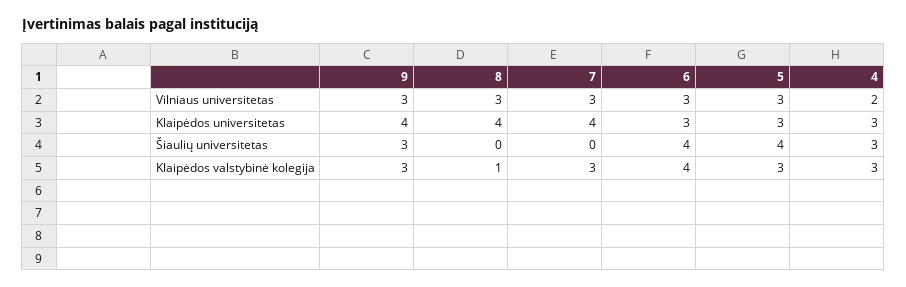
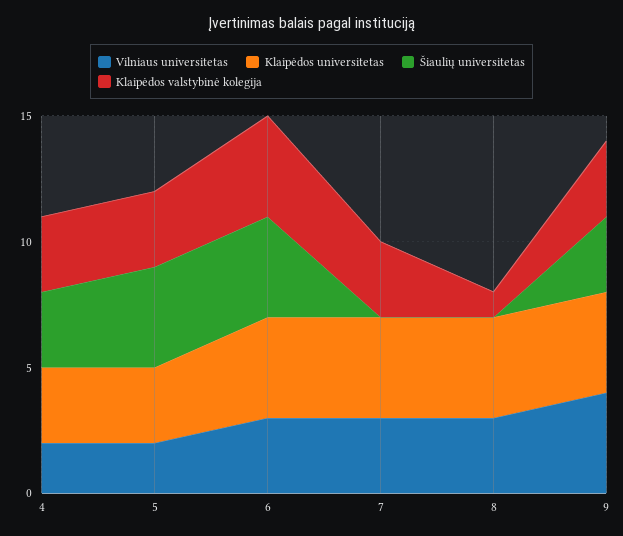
Vilniaus universitetas, 9: 3 -> 4
Vilniaus universitetas, 5: 3 -> 2
Klaipėdos universitetas, 6: 3 -> 4

